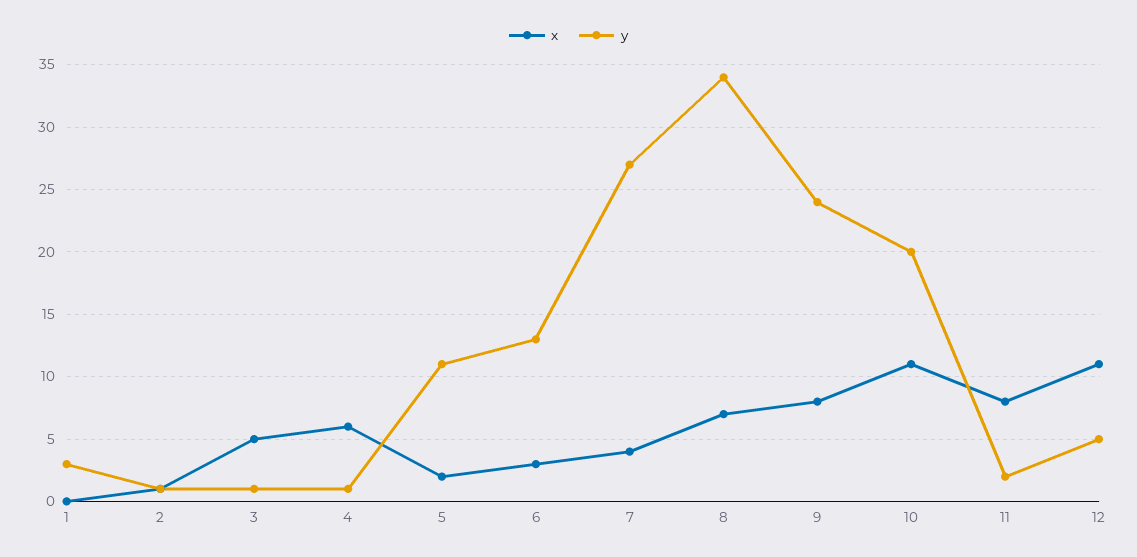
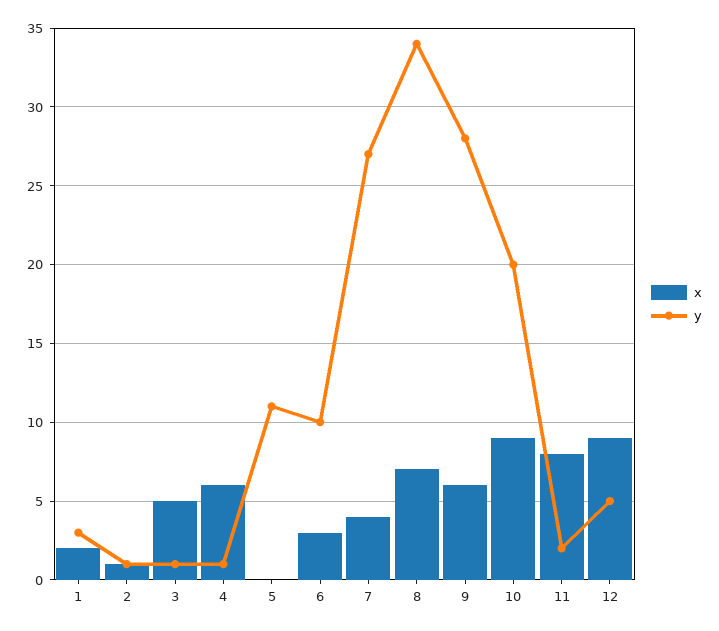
x, 1: 0 -> 2
x, 5: 2 -> 0
y, 6: 13 -> 10
x, 9: 8 -> 6
y, 9: 24 -> 28
x, 10: 11 -> 9
x, 12: 11 -> 9

